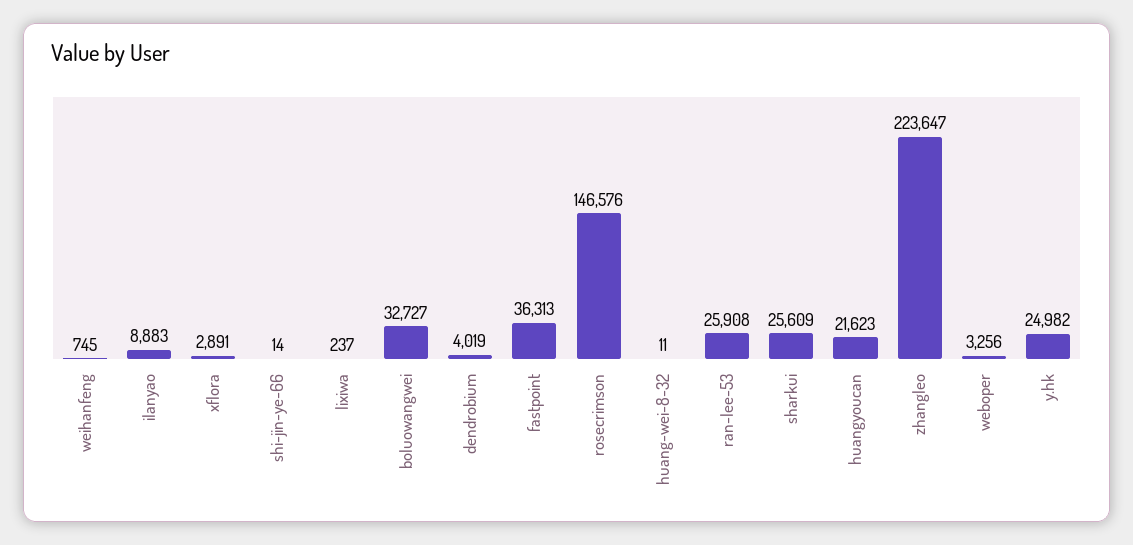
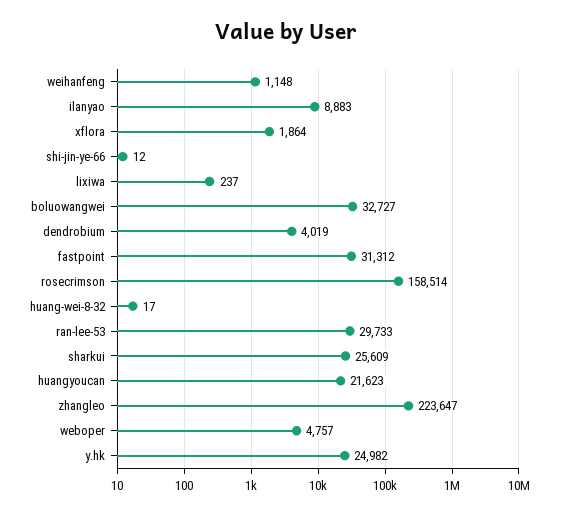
weihanfeng: 745 -> 1148
xflora: 2891 -> 1864
shi-jin-ye-66: 14 -> 12
fastpoint: 36313 -> 31312
rosecrimson: 146576 -> 158514
huang-wei-8-32: 11 -> 17
ran-lee-53: 25908 -> 29733
weboper: 3256 -> 4757

